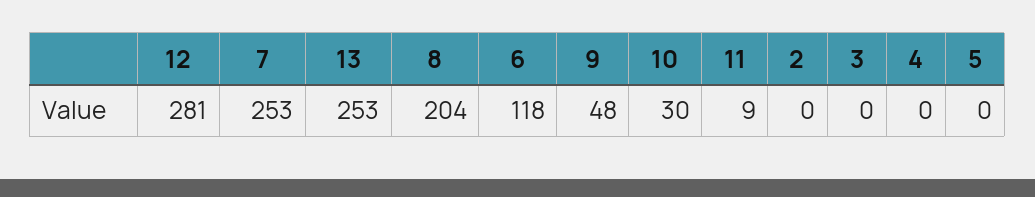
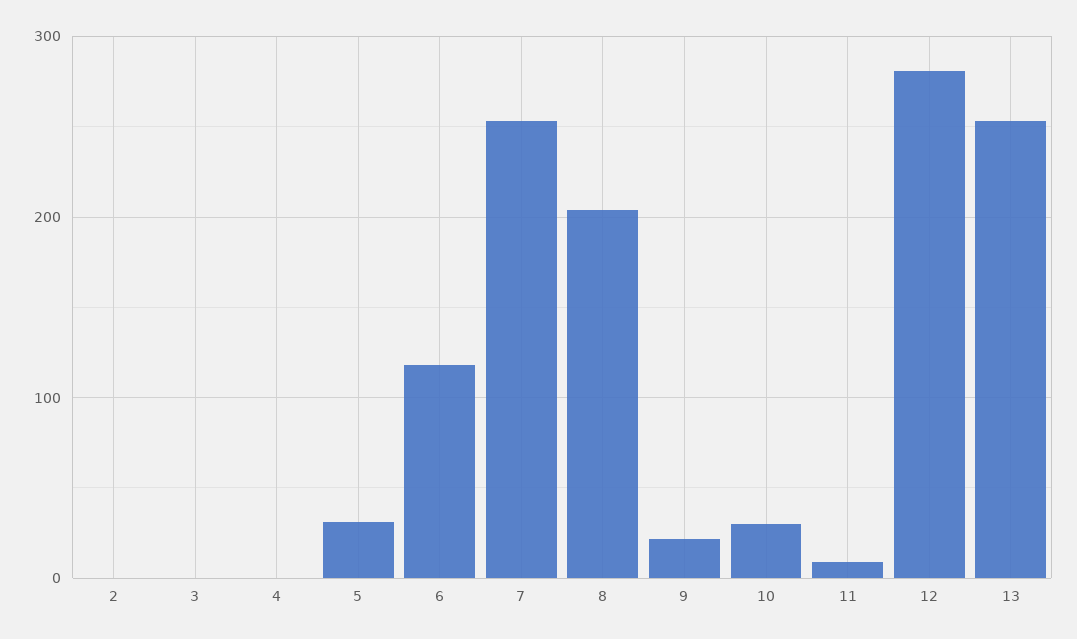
9: 48 -> 20
5: 0 -> 30

